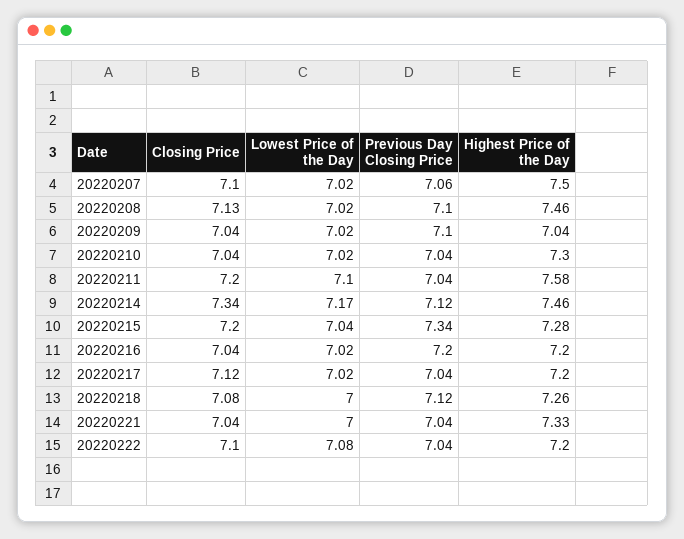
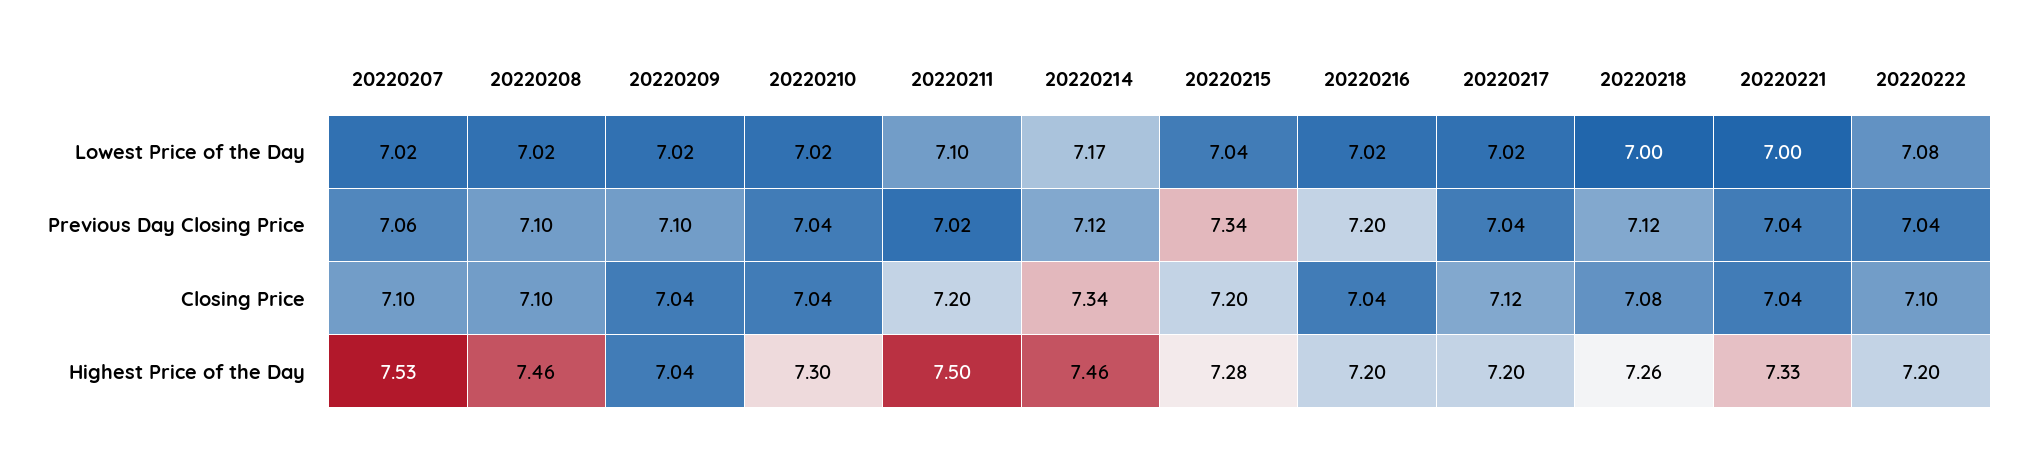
Highest Price of the Day, 20220207: 7.5 -> 7.53
Closing Price, 20220208: 7.13 -> 7.1
Previous Day Closing Price, 20220211: 7.04 -> 7.02
Highest Price of the Day, 20220211: 7.58 -> 7.5

